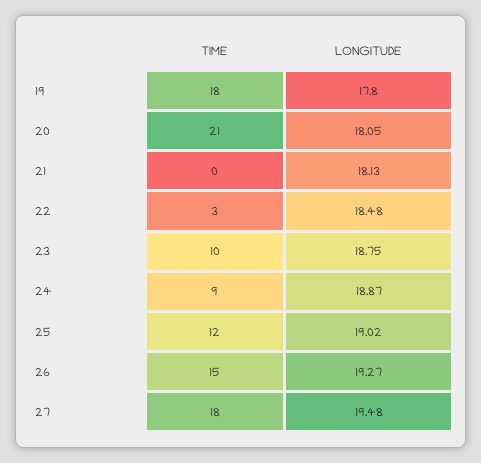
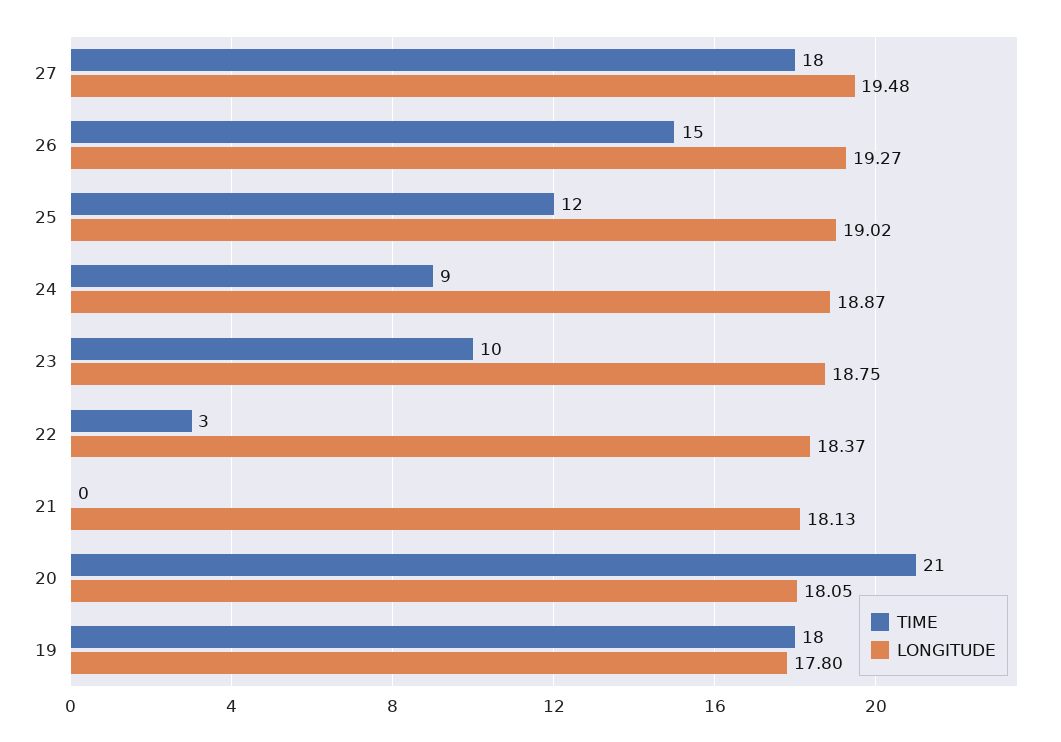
LONGITUDE, 22: 18.48 -> 18.37

